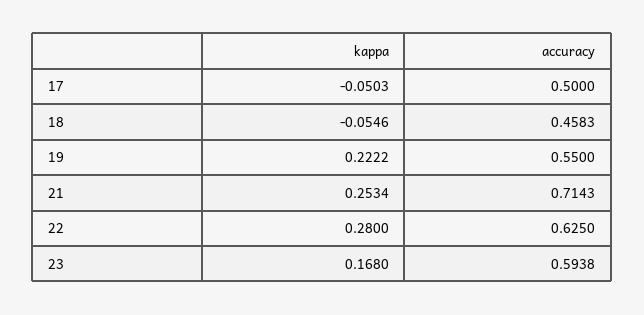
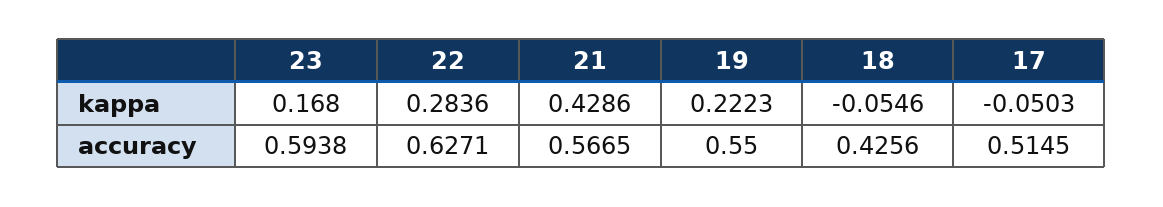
accuracy, 17: 0.5 -> 0.5145
accuracy, 18: 0.4583 -> 0.4256
kappa, 19: 0.2222 -> 0.2223
kappa, 21: 0.2534 -> 0.4286
accuracy, 21: 0.7143 -> 0.5665
kappa, 22: 0.28 -> 0.2836
accuracy, 22: 0.625 -> 0.6271

